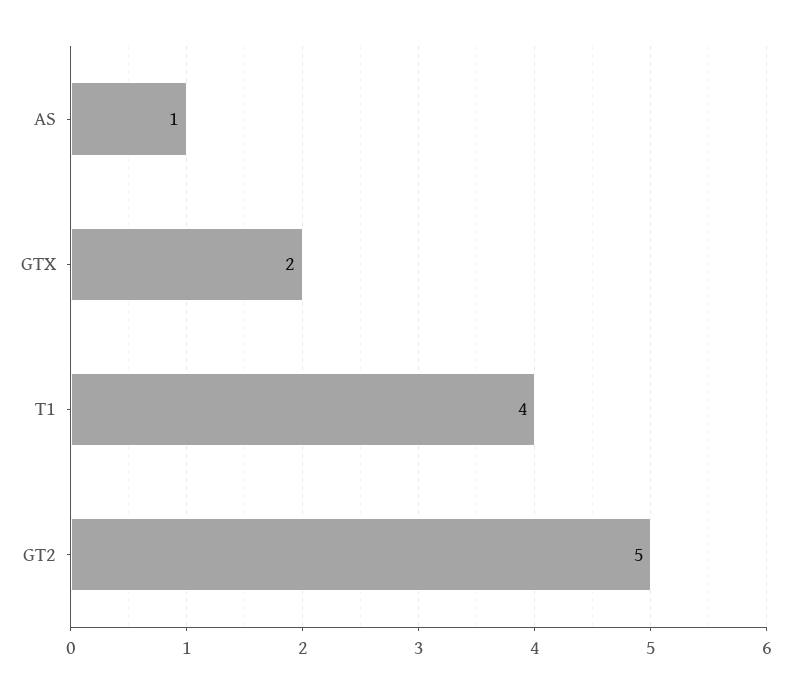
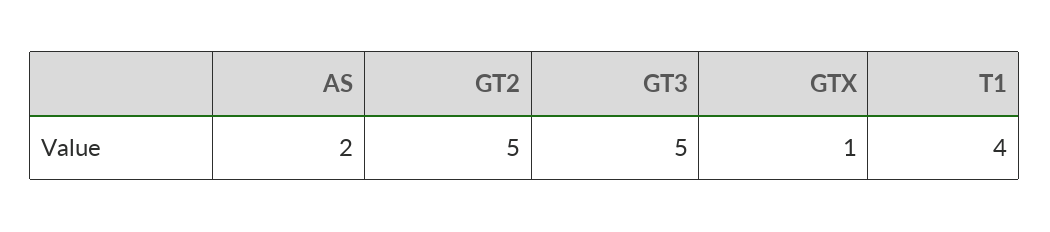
AS: 1 -> 2
GTX: 2 -> 1
GT3: none -> 5

